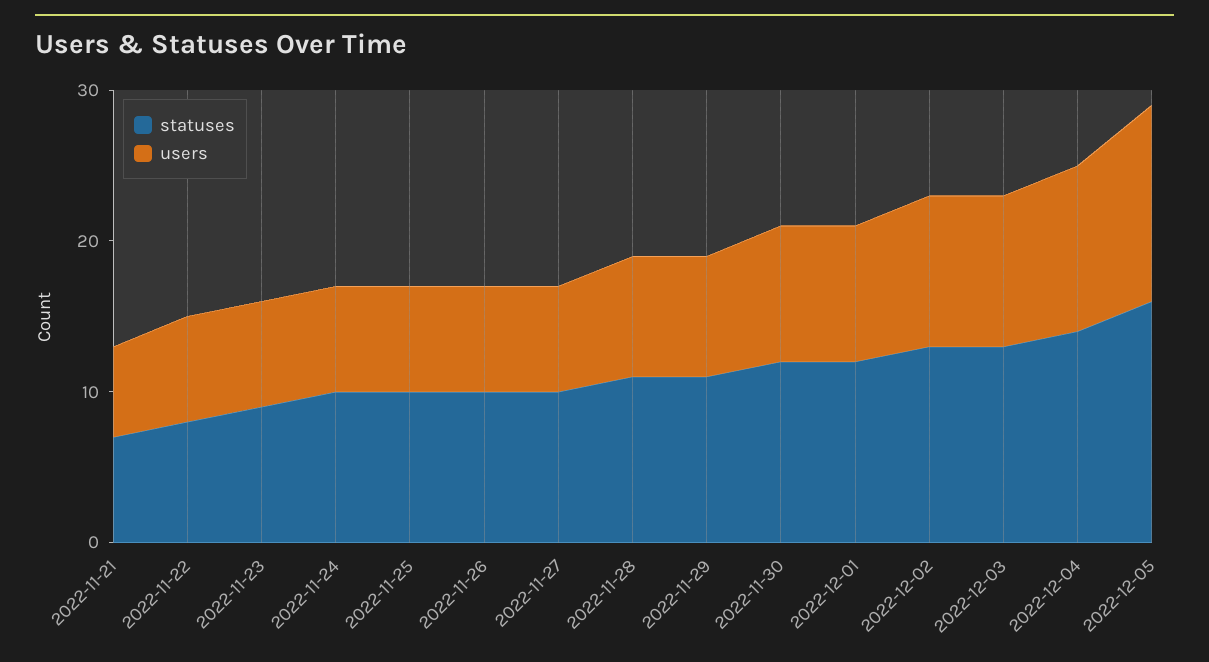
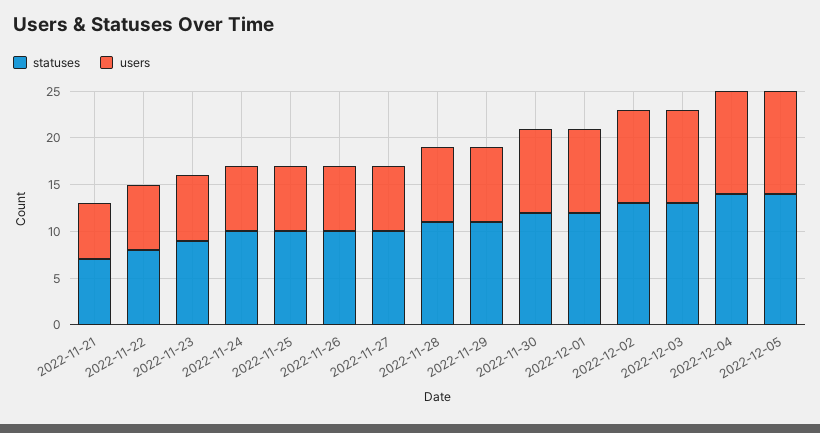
statuses, 2022-12-05: 16 -> 14
users, 2022-12-05: 13 -> 11

